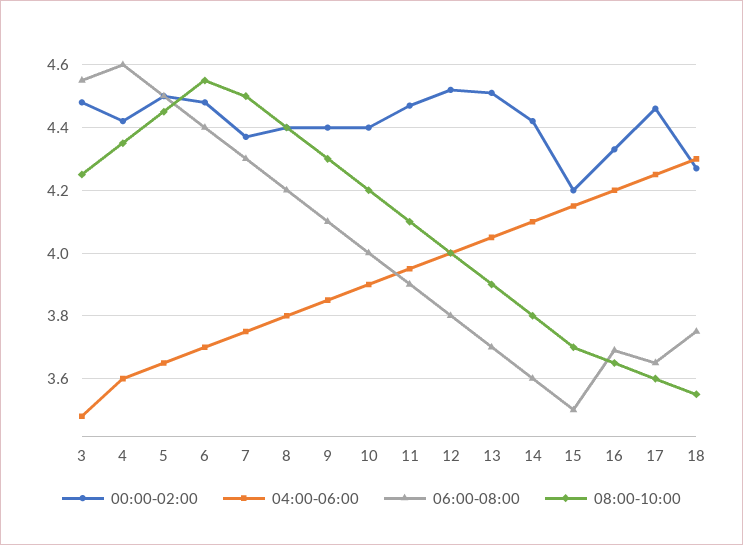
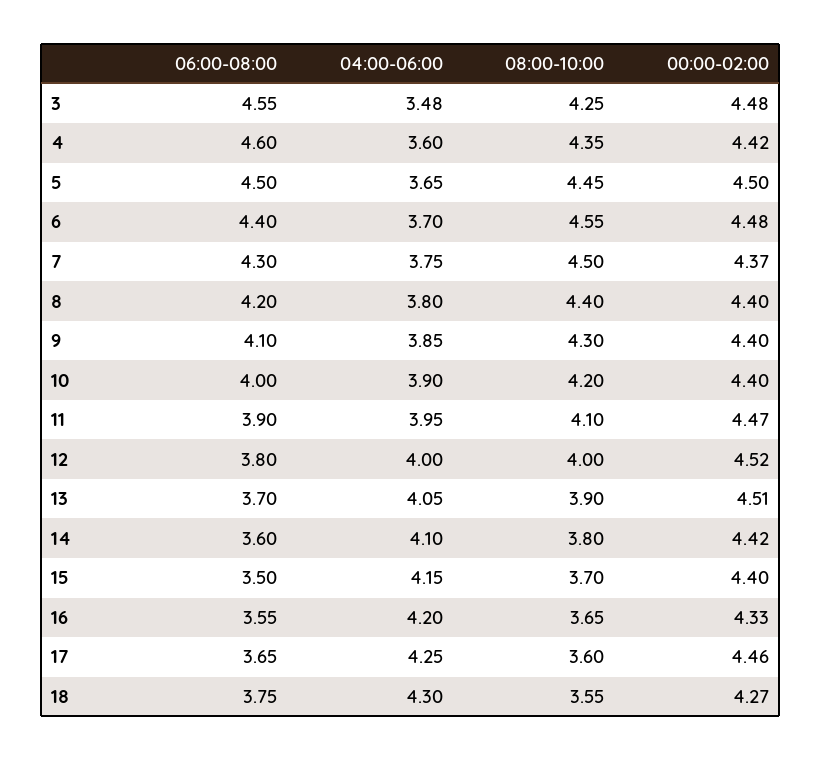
00:00-02:00, 15: 4.2 -> 4.4
06:00-08:00, 16: 3.7 -> 3.55

